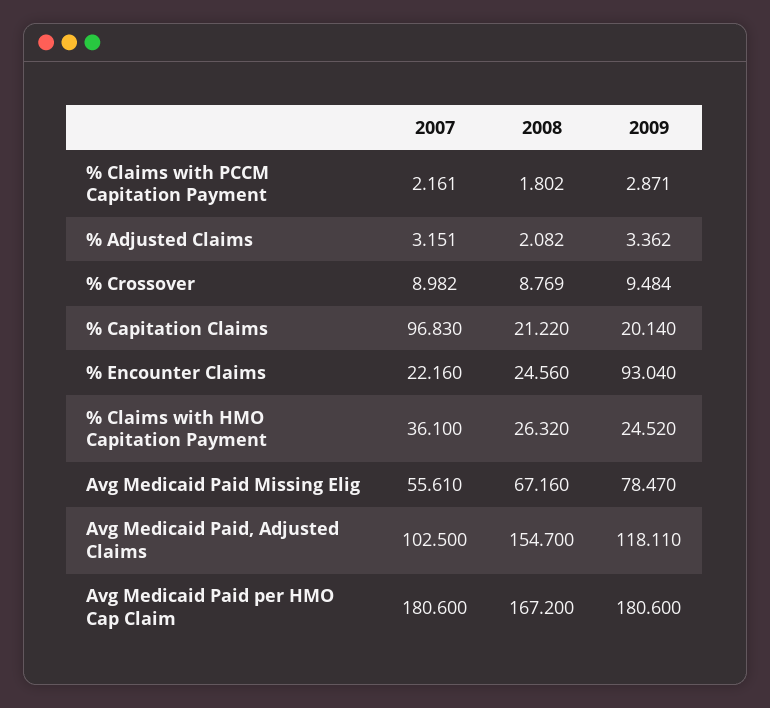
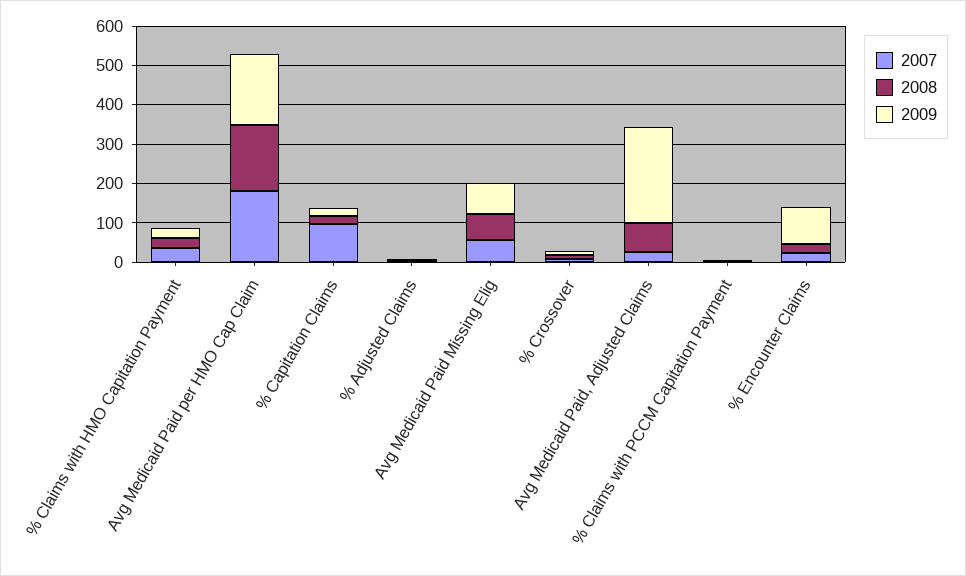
2007, Avg Medicaid Paid, Adjusted Claims: 102.5 -> 25
2008, Avg Medicaid Paid, Adjusted Claims: 154.7 -> 75
2009, Avg Medicaid Paid, Adjusted Claims: 118.11 -> 250

